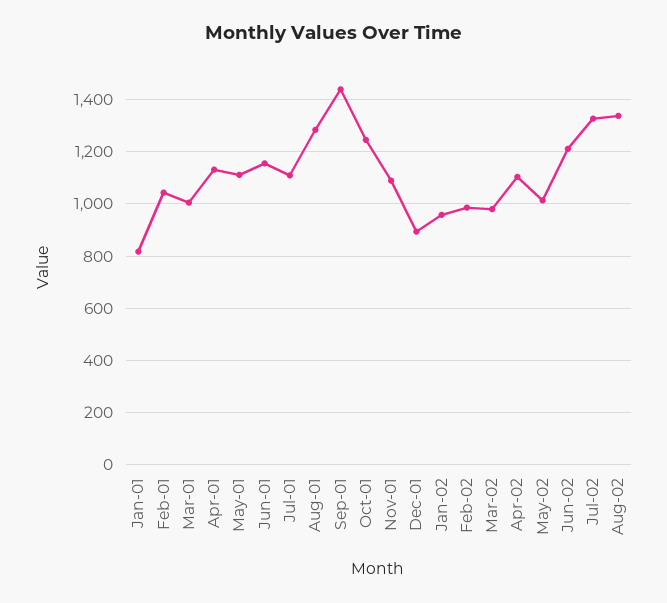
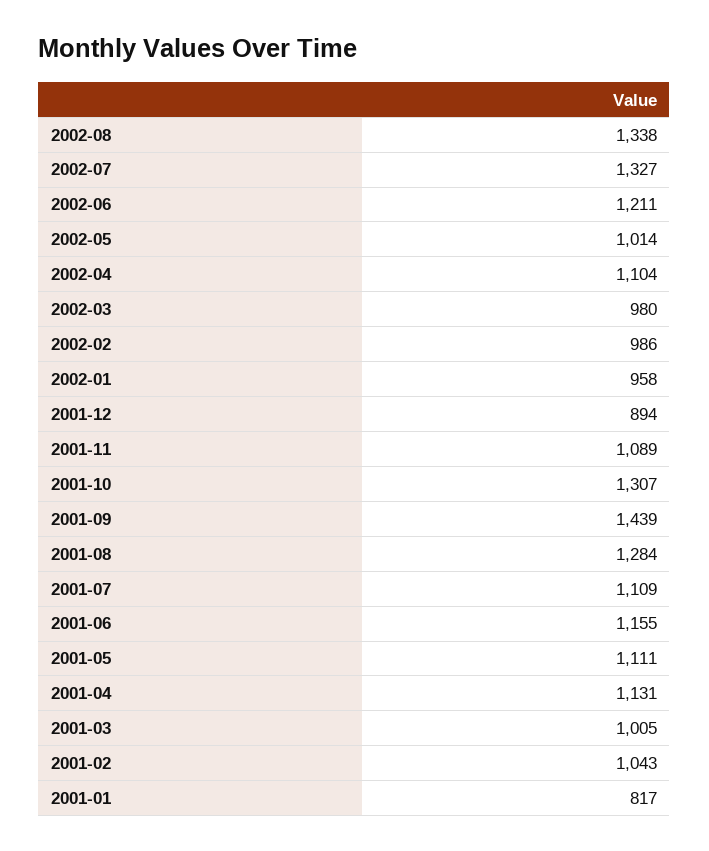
Oct-01: 1250 -> 1307

